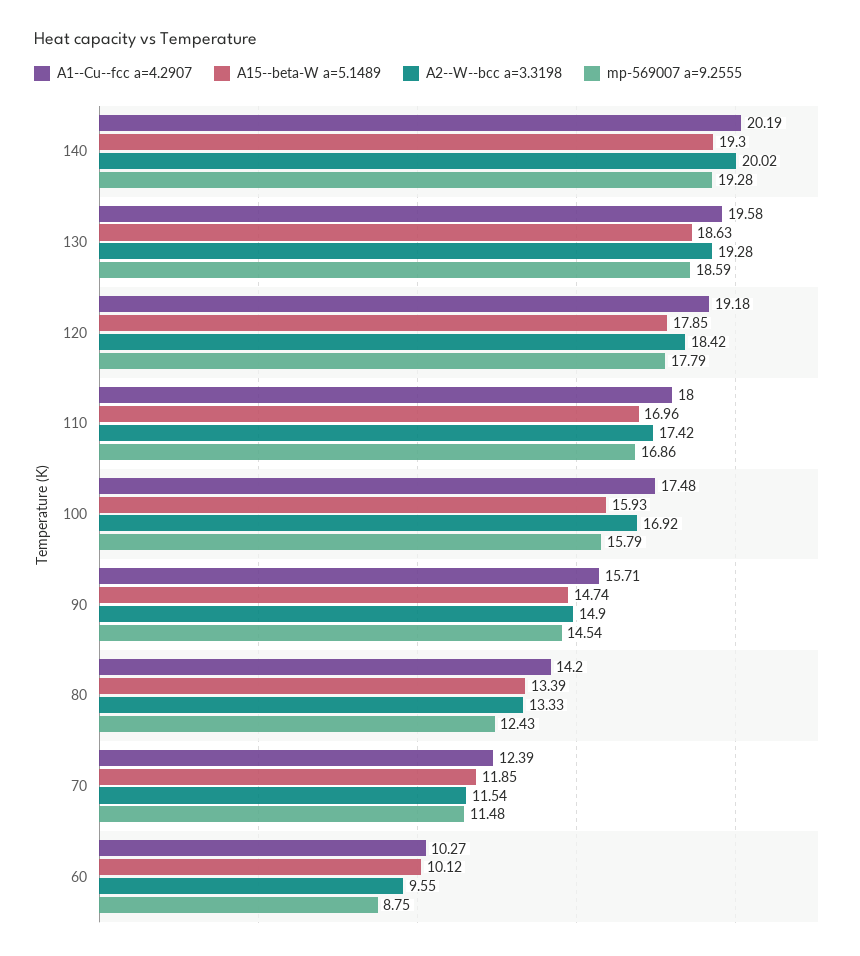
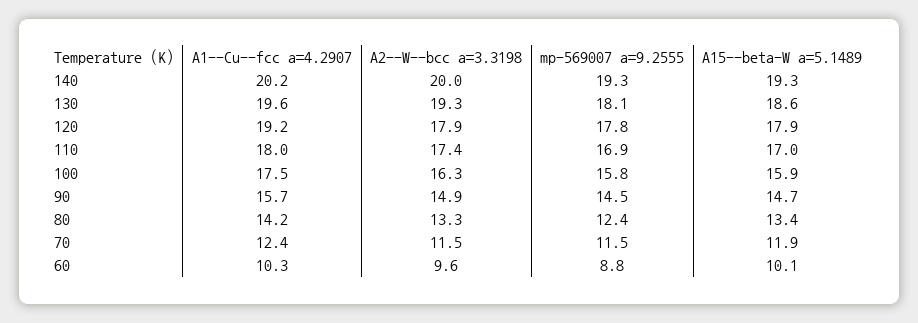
mp-569007 a=9.2555, 130: 18.59 -> 18.1
A2--W--bcc a=3.3198, 120: 18.42 -> 17.9
A2--W--bcc a=3.3198, 100: 16.92 -> 16.3

